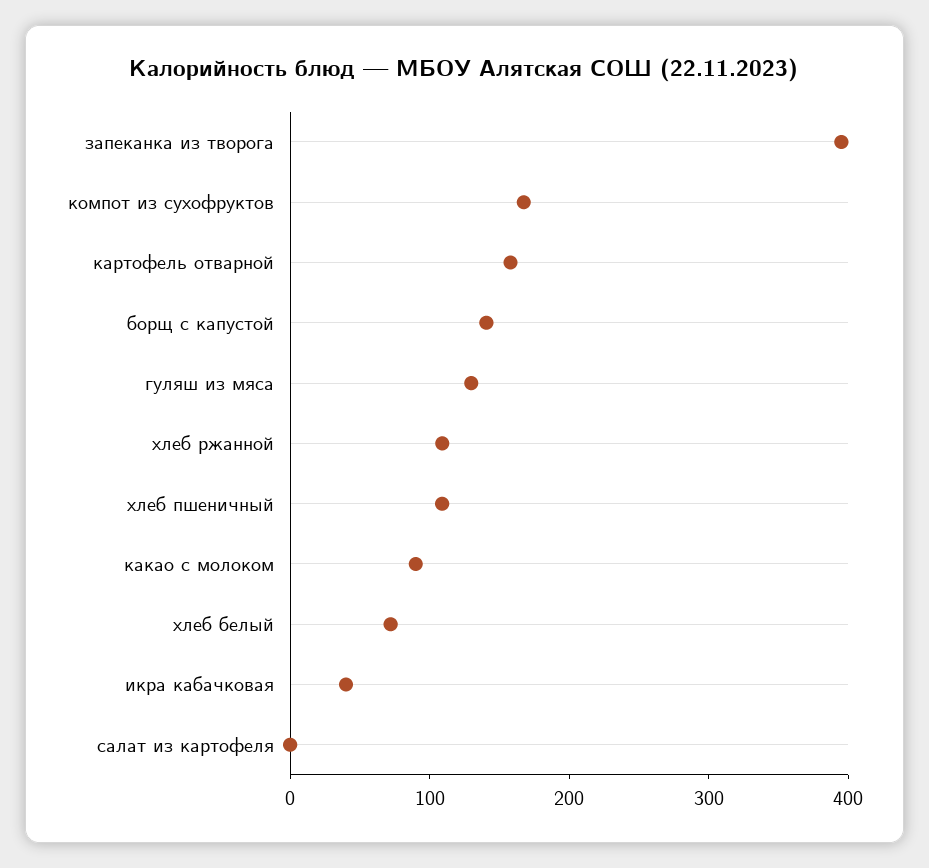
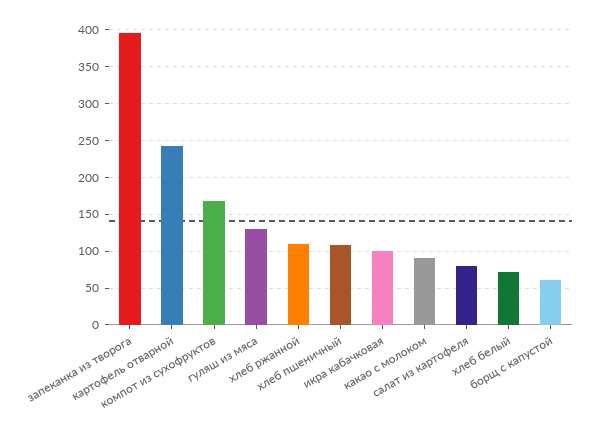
картофель отварной: 160 -> 240
борщ с капустой: 140 -> 60
икра кабачковая: 40 -> 100
салат из картофеля: 0 -> 80

